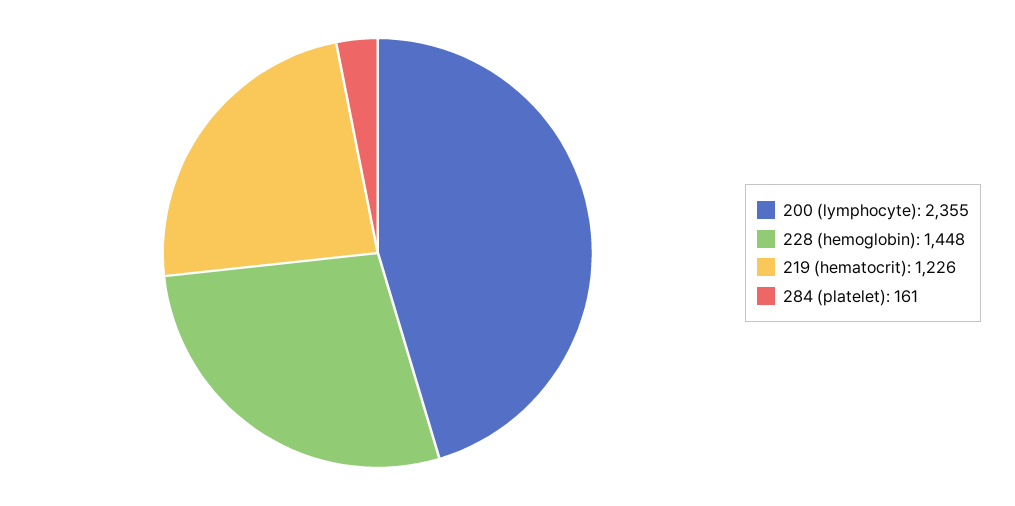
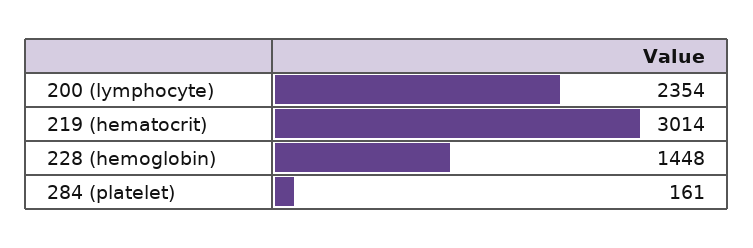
200 (lymphocyte): 2355 -> 2354
219 (hematocrit): 1226 -> 3014

